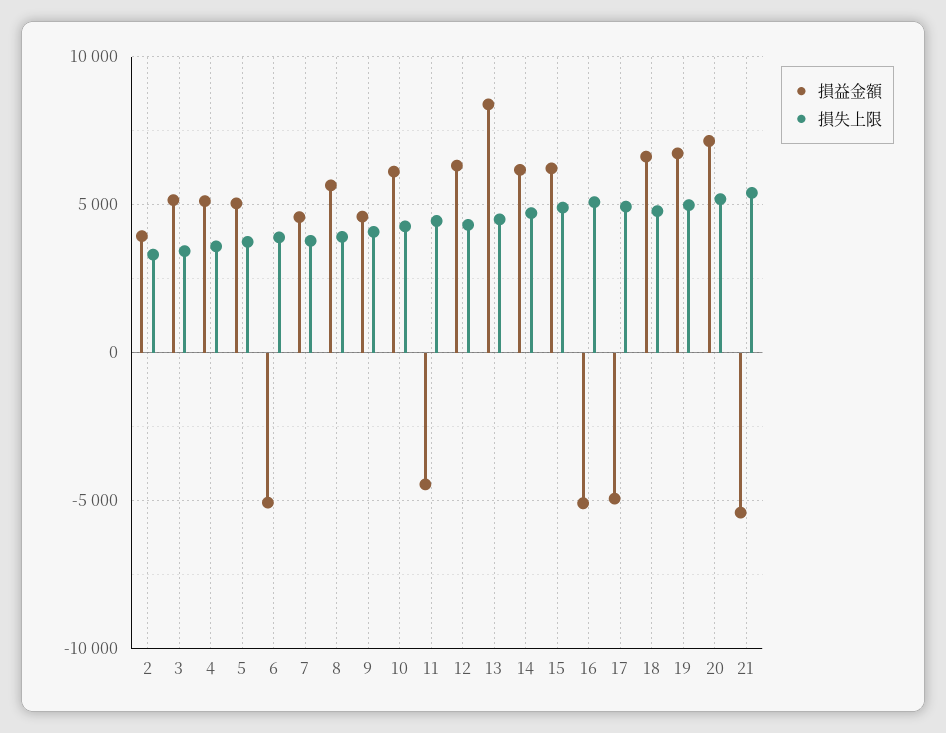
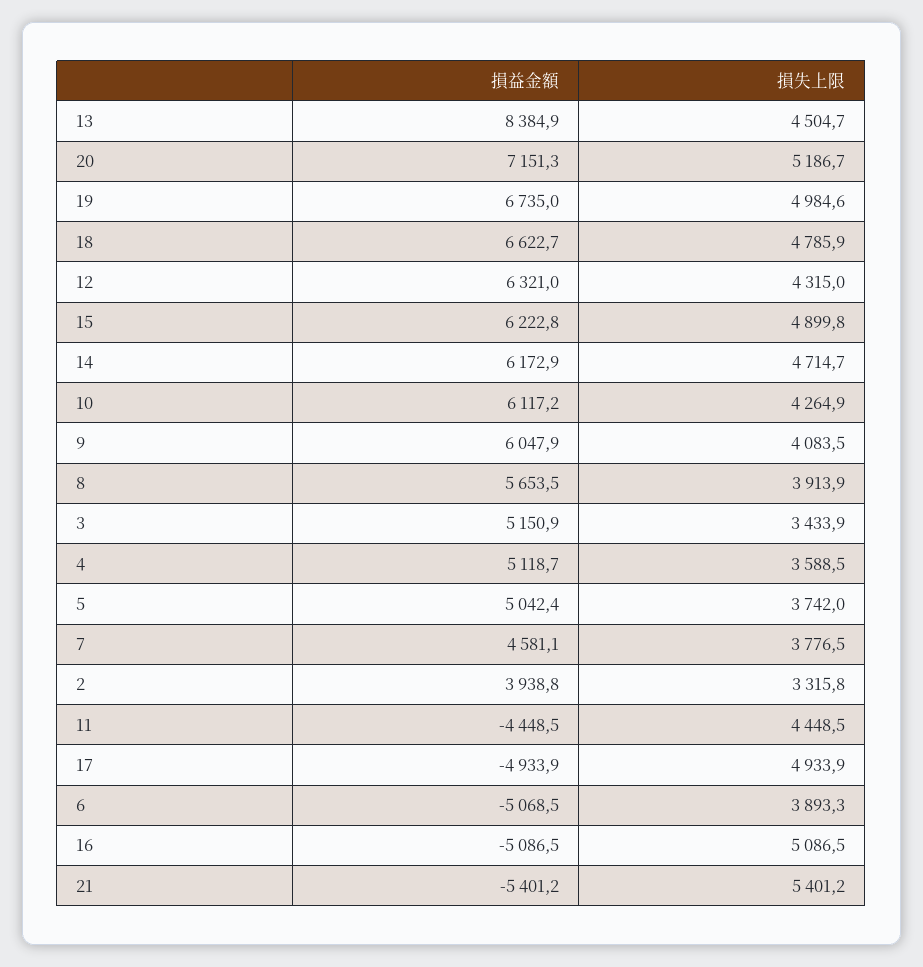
損益金額, 9: 4500 -> 6047.9

